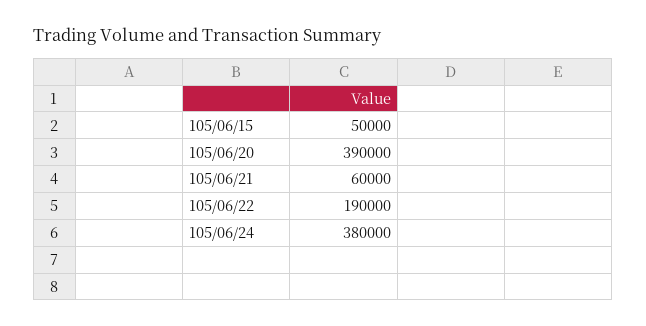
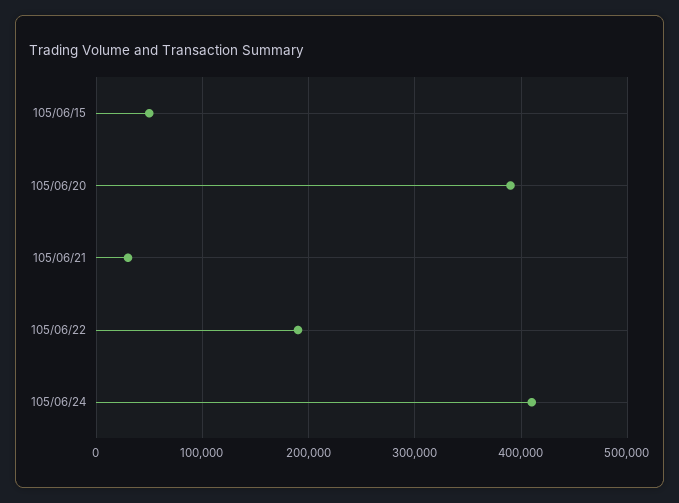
105/06/21: 60000 -> 30000
105/06/24: 380000 -> 410000

